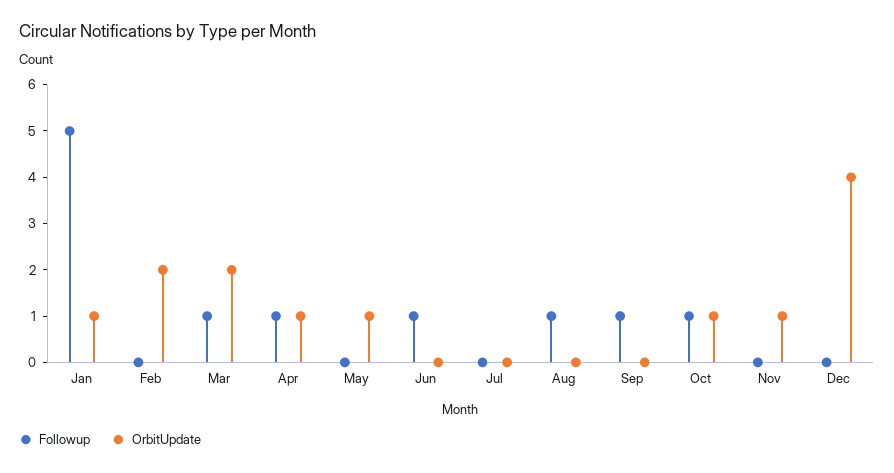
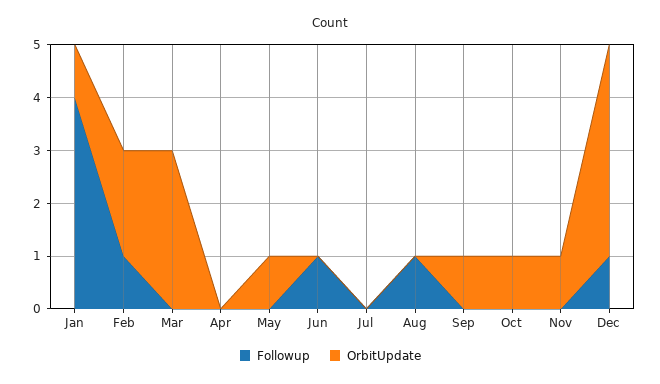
Followup, Jan: 5 -> 4
Followup, Feb: 0 -> 1
Followup, Mar: 1 -> 0
OrbitUpdate, Mar: 2 -> 3
Followup, Apr: 1 -> 0
OrbitUpdate, Apr: 1 -> 0
Followup, Sep: 1 -> 0
OrbitUpdate, Sep: 0 -> 1
Followup, Oct: 1 -> 0
Followup, Dec: 0 -> 1

